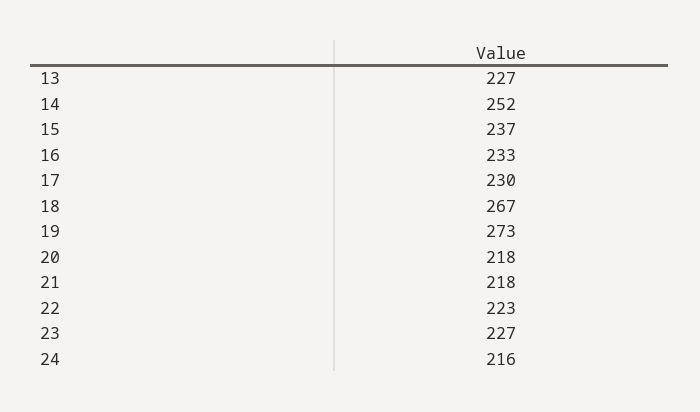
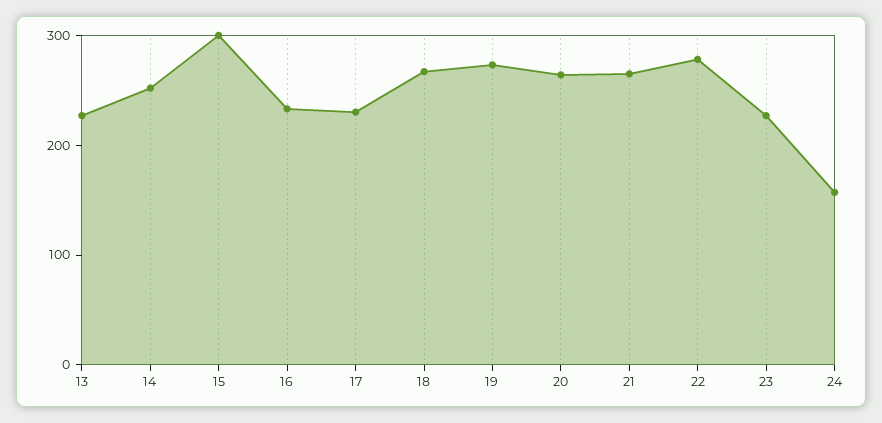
15: 237 -> 300
20: 218 -> 260
21: 218 -> 260
22: 223 -> 280
24: 216 -> 160

